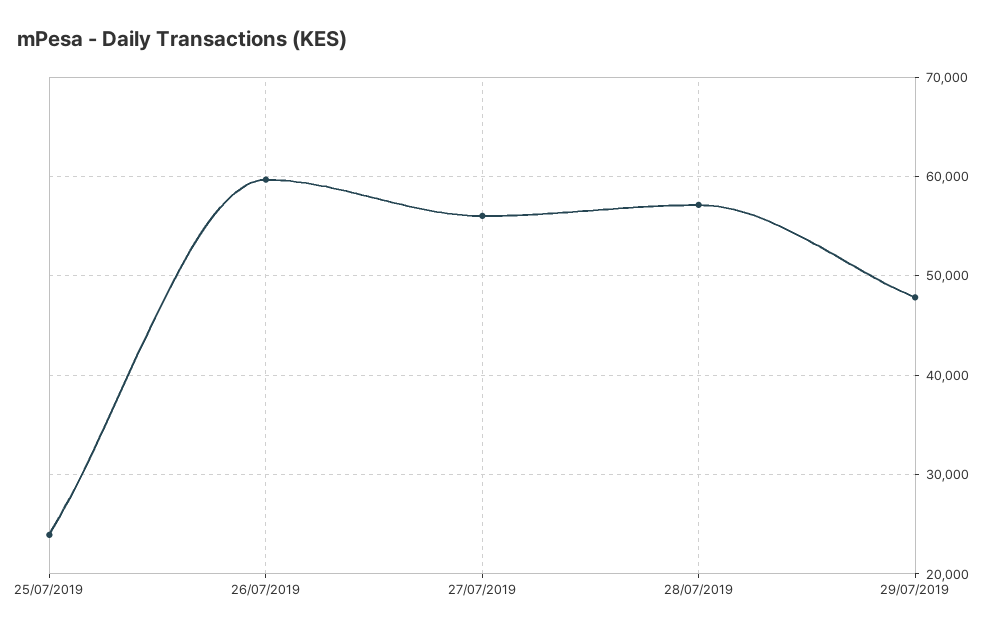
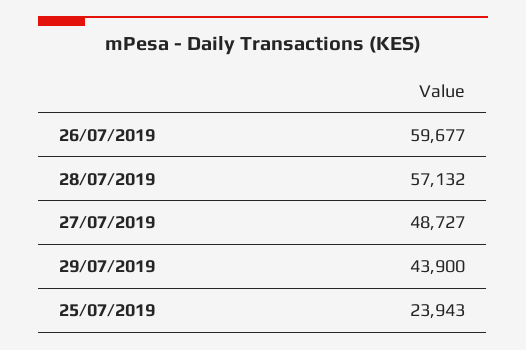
27/07/2019: 56000 -> 48727
29/07/2019: 48000 -> 43900

